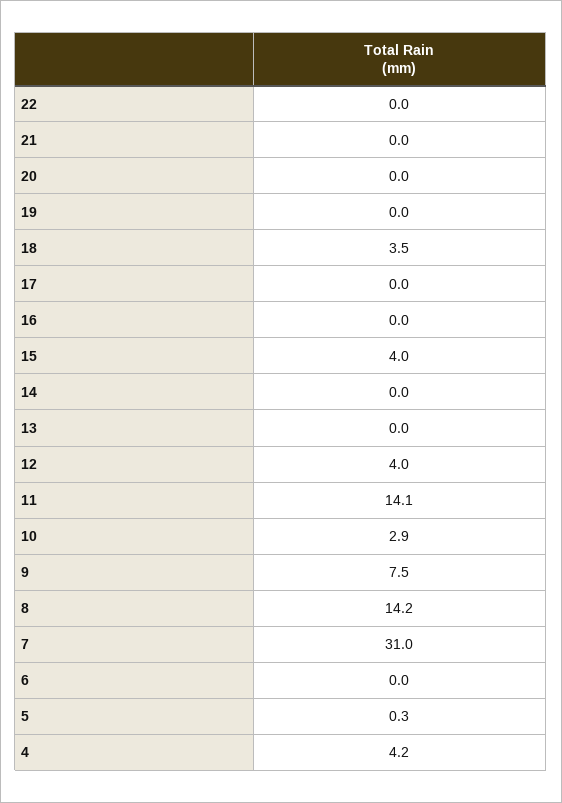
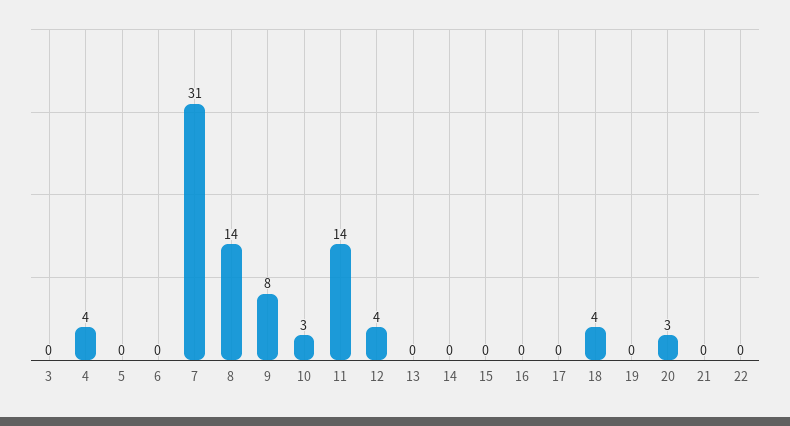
20: 0 -> 3
15: 4 -> 0
3: none -> 0

